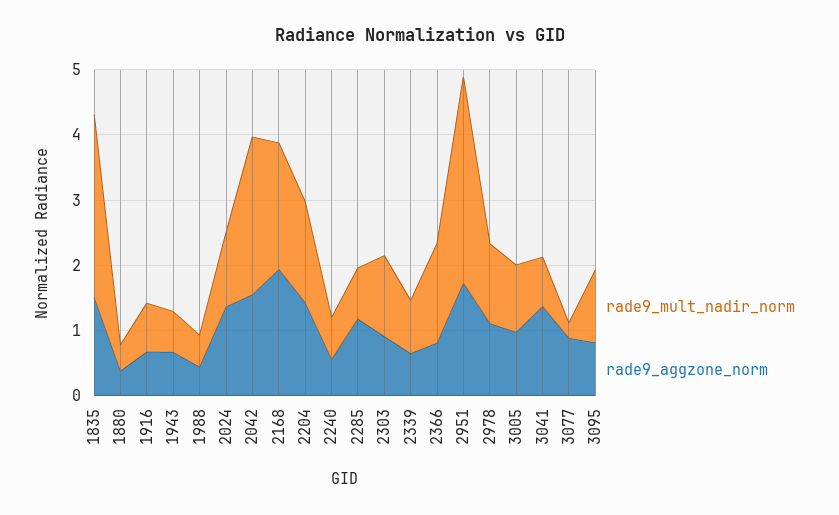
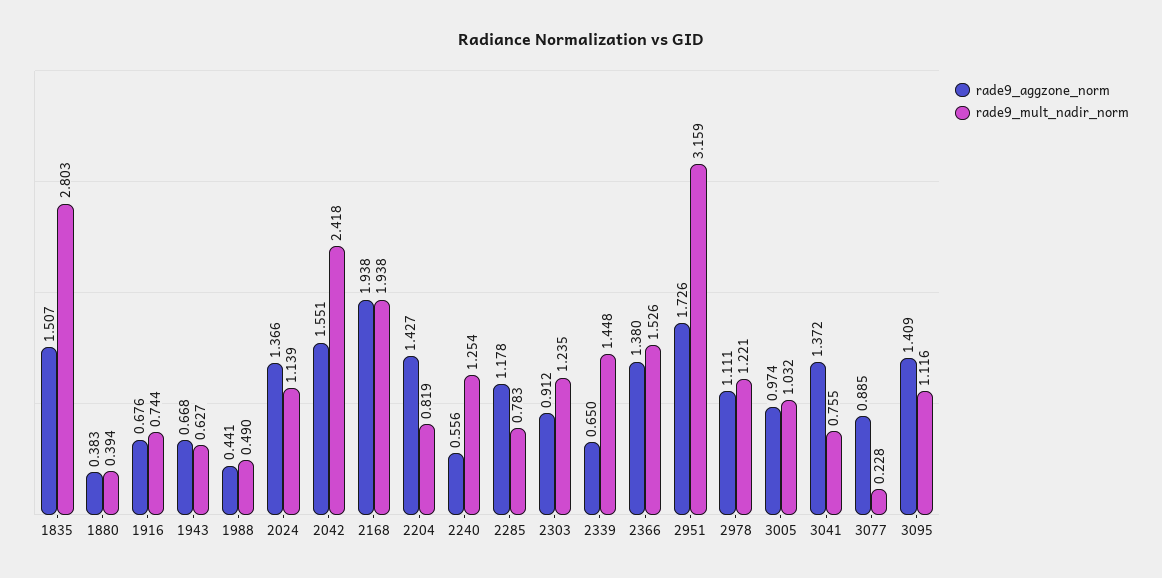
rade9_mult_nadir_norm, 2204: 1.6 -> 0.819
rade9_mult_nadir_norm, 2240: 0.6 -> 1.254
rade9_mult_nadir_norm, 2339: 0.8 -> 1.448
rade9_aggzone_norm, 2366: 0.8 -> 1.38
rade9_aggzone_norm, 3095: 0.8 -> 1.409

